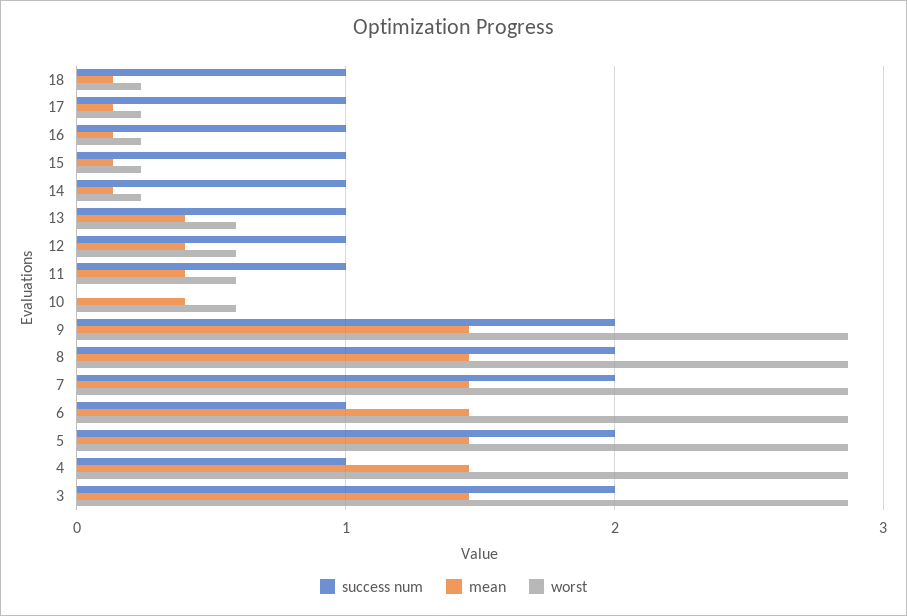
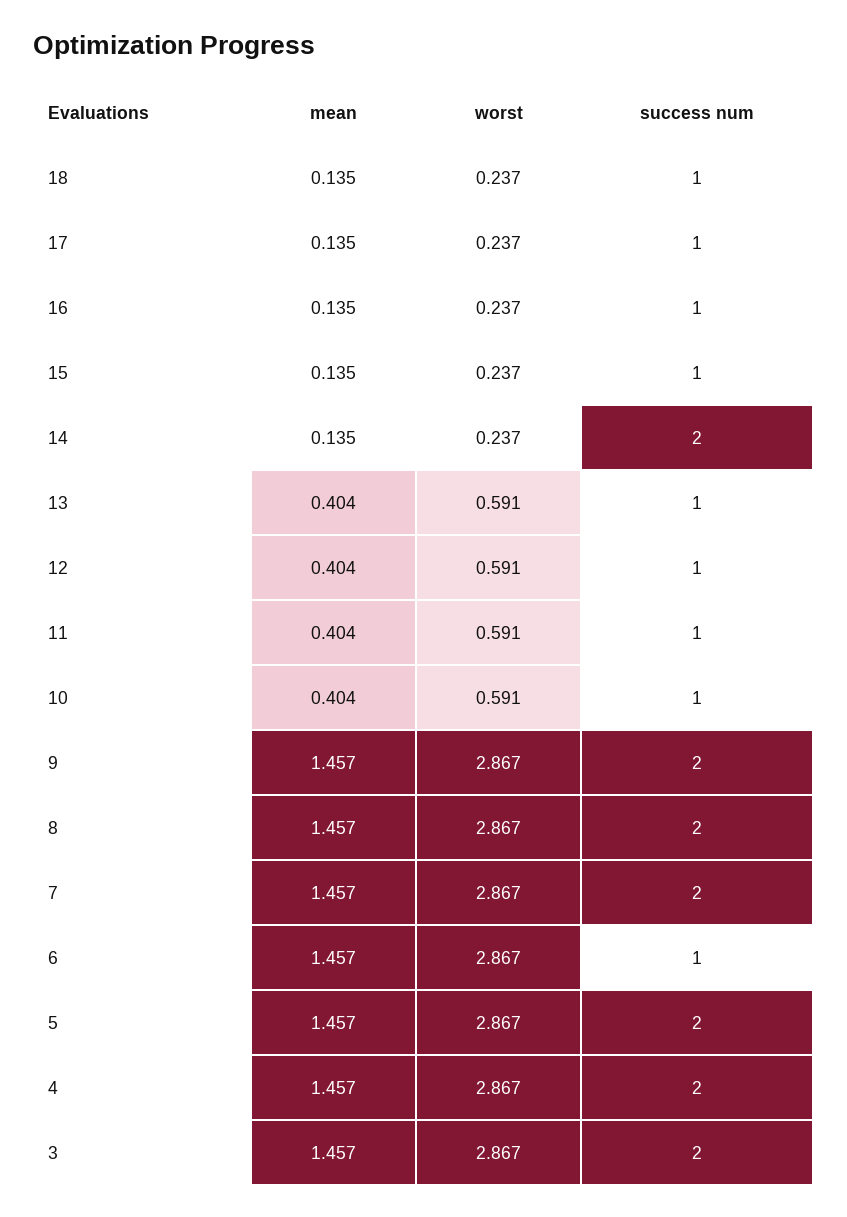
success num, 14: 1 -> 2
success num, 10: 0 -> 1
success num, 4: 1 -> 2

